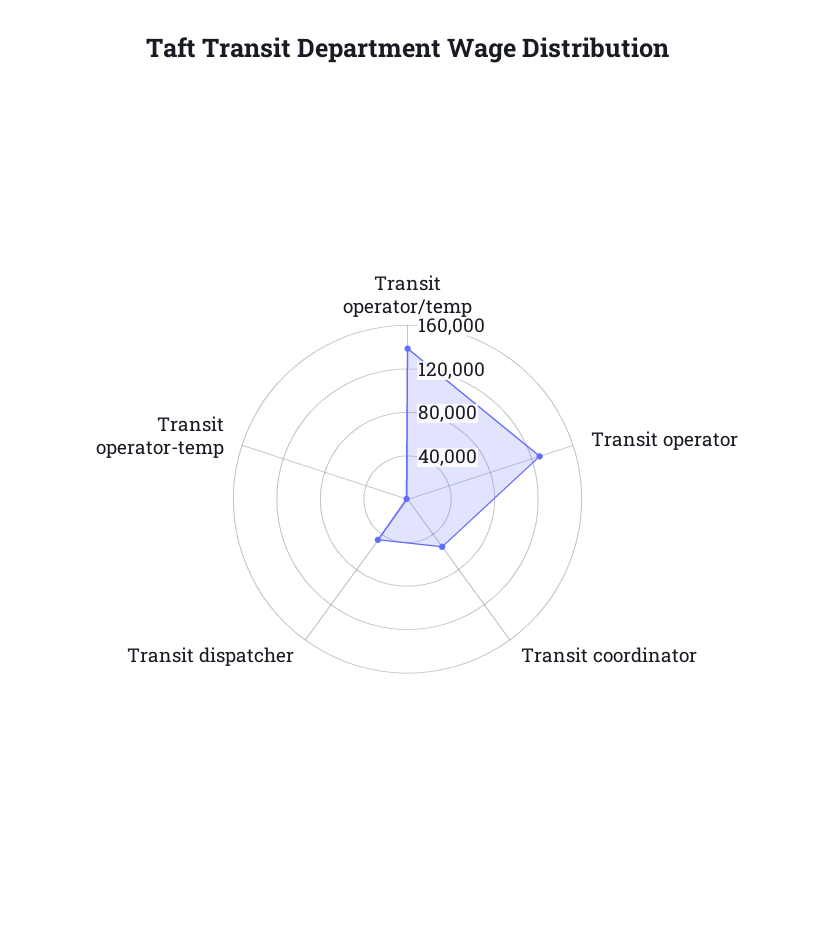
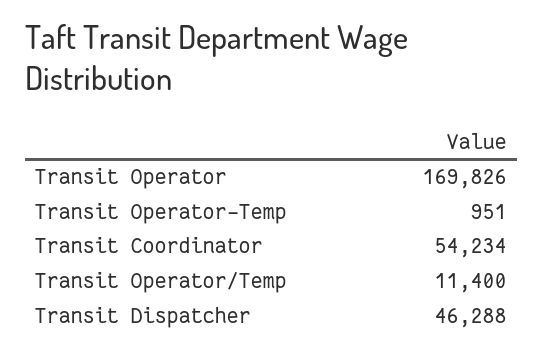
Transit operator/temp: 140000 -> 11400
Transit operator: 130000 -> 169826

